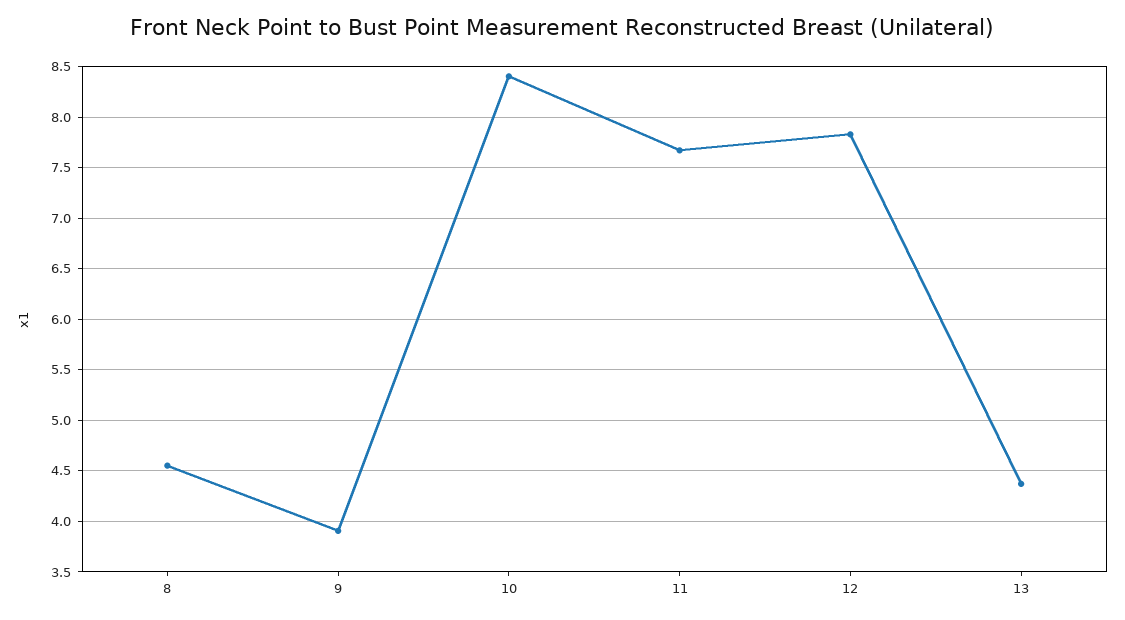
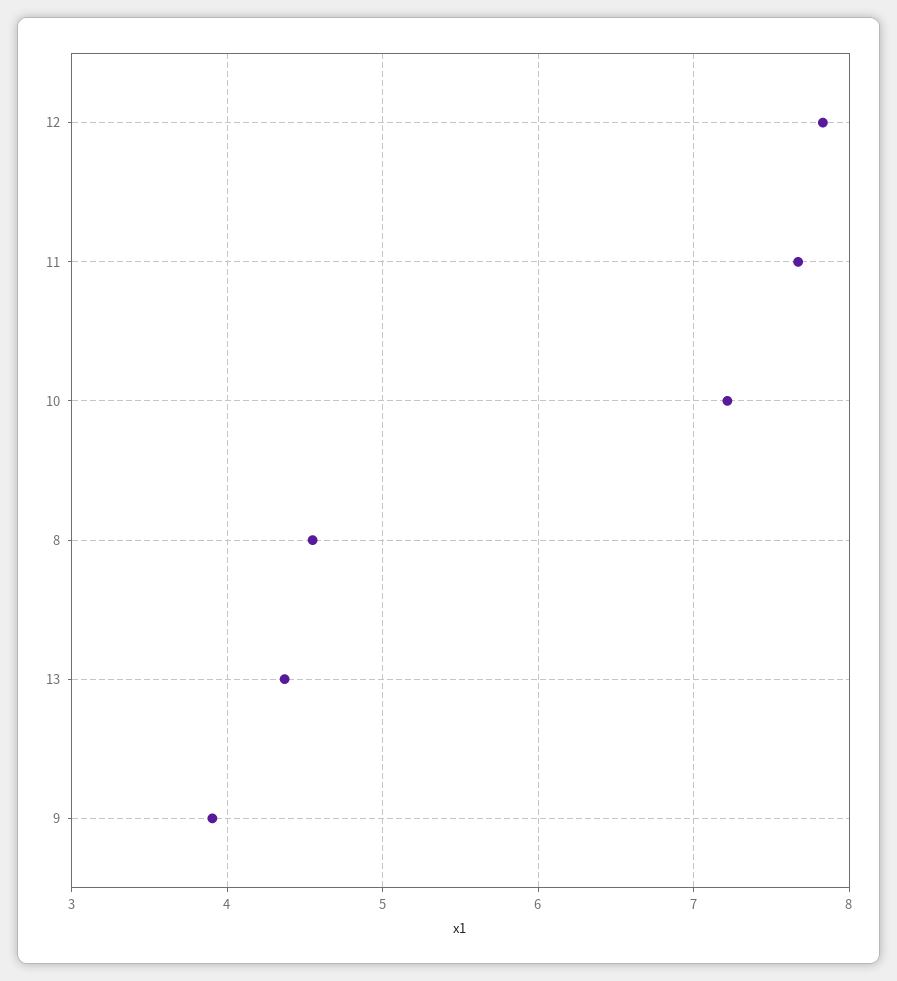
10: 8.4 -> 7.2

